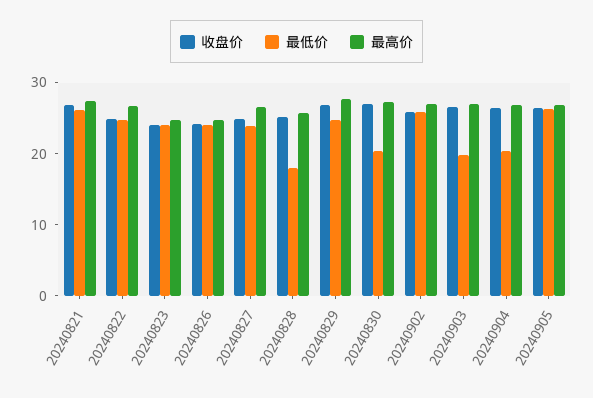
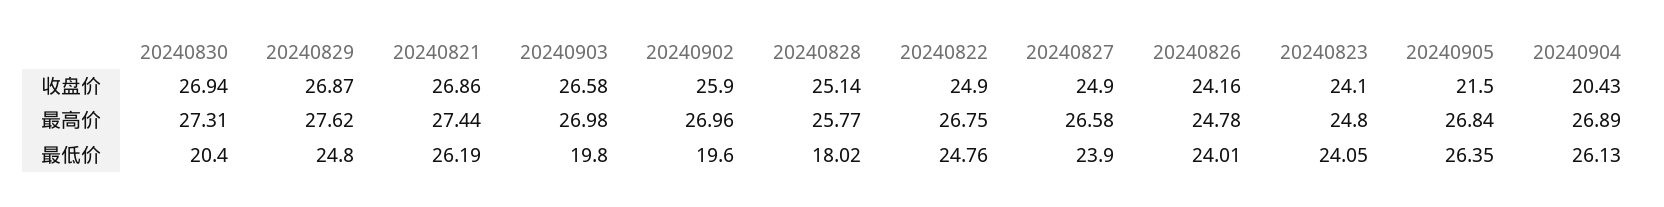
最低价, 20240902: 26 -> 19.6
收盘价, 20240904: 26 -> 20.43
最低价, 20240904: 20 -> 26.13
收盘价, 20240905: 26 -> 21.5

